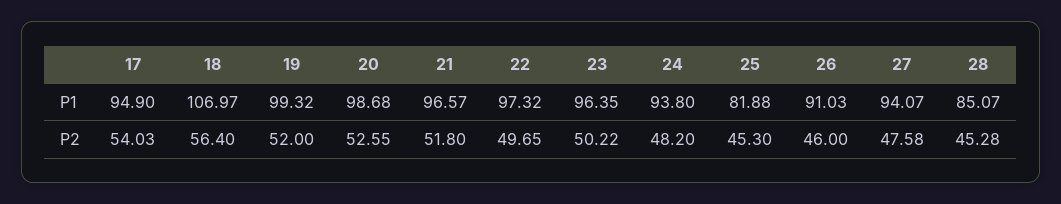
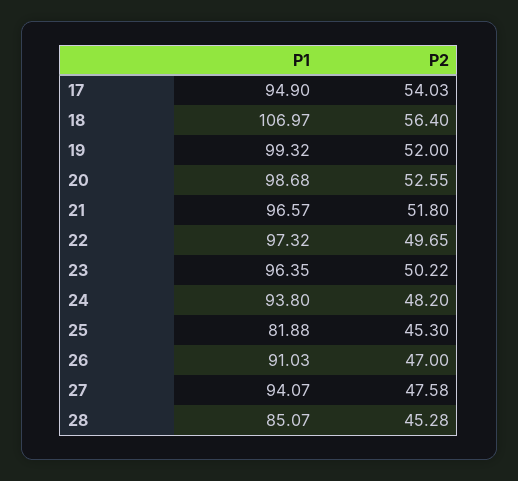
26, P2: 46 -> 47

